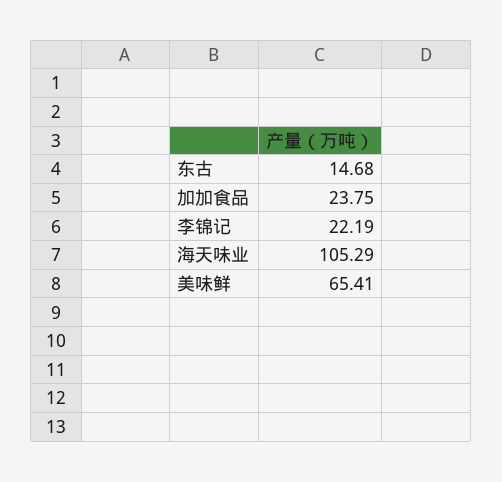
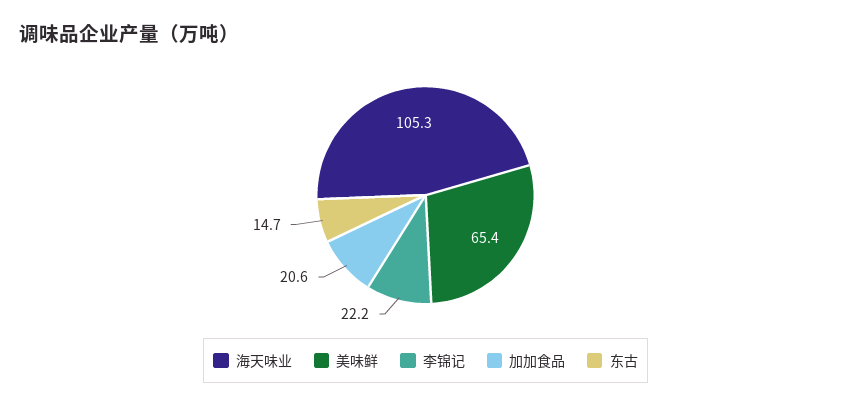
加加食品: 23.75 -> 20.6

